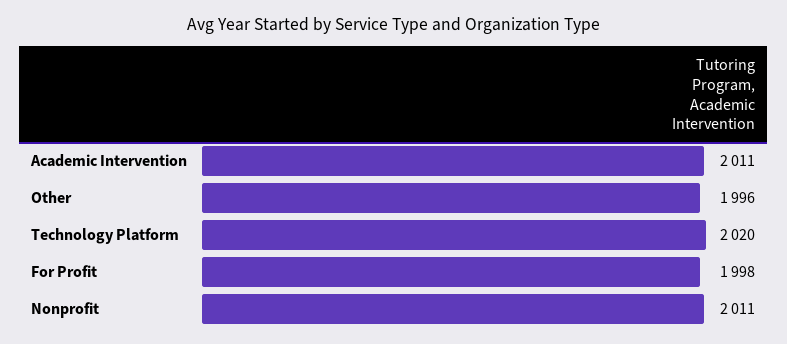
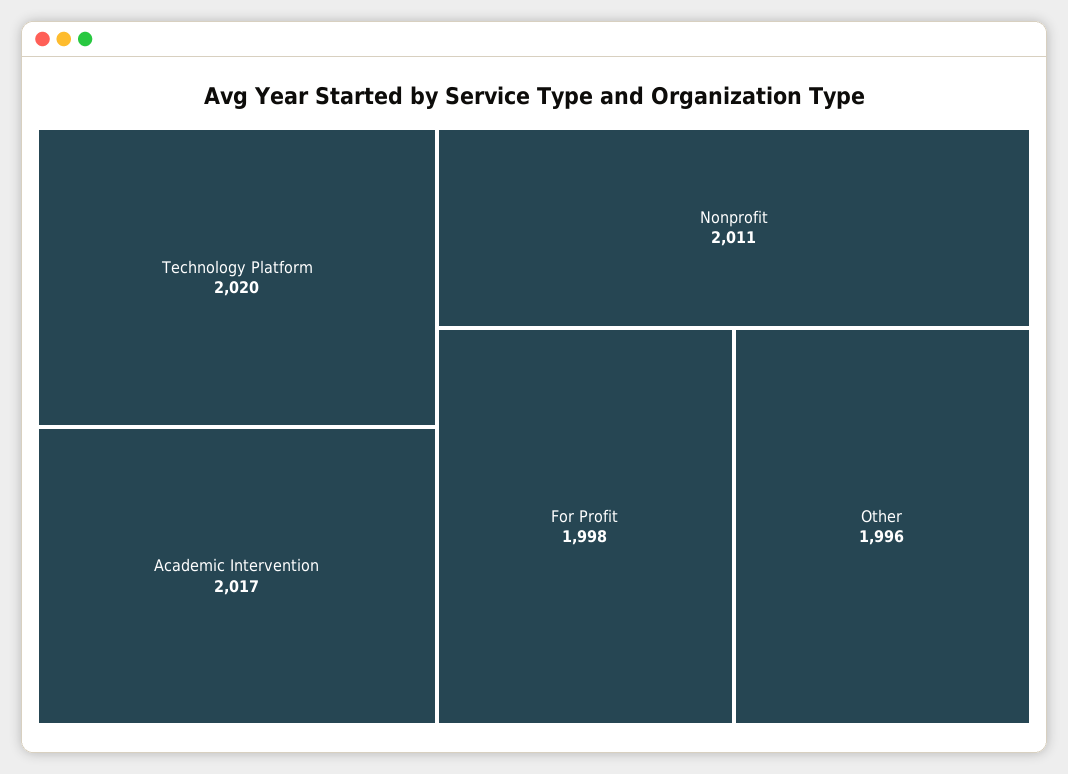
Academic Intervention: 2011 -> 2017

